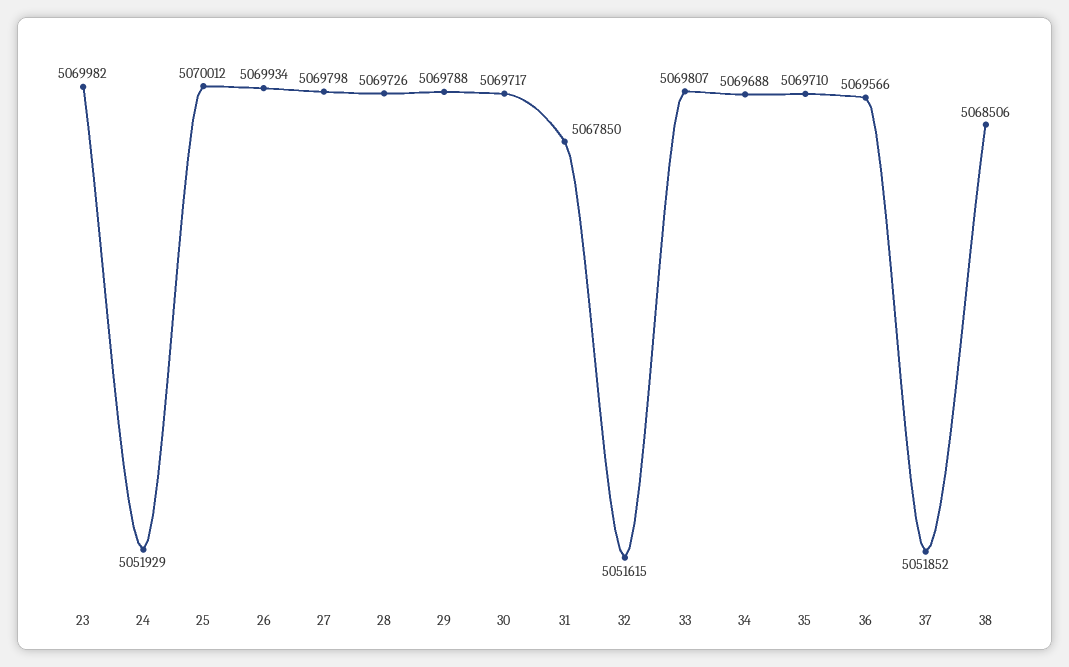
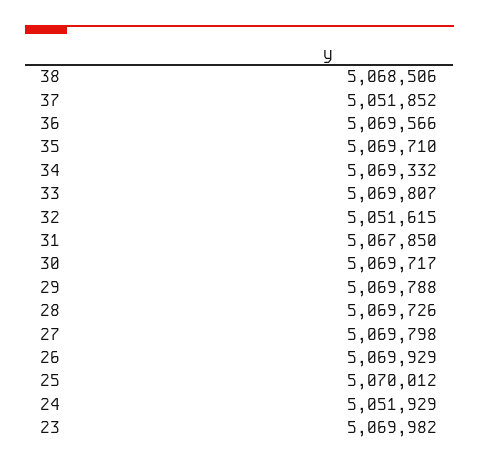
26: 5069934 -> 5069929
34: 5069688 -> 5069332

